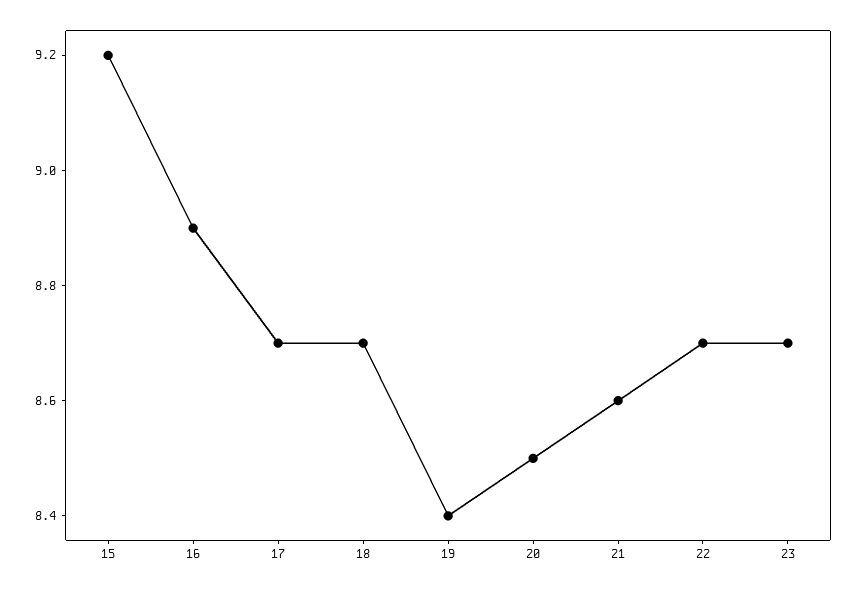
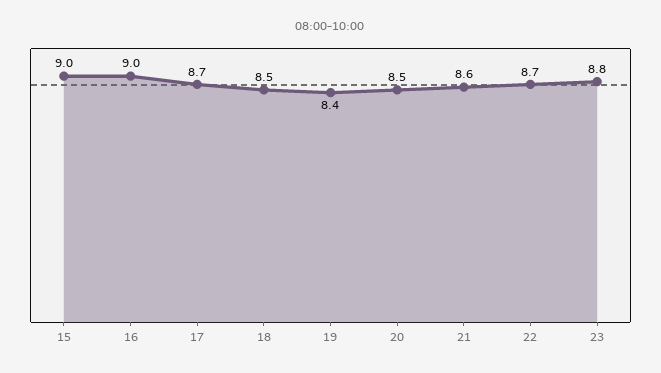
15: 9.2 -> 9
16: 8.9 -> 9
18: 8.7 -> 8.5
23: 8.7 -> 8.8

